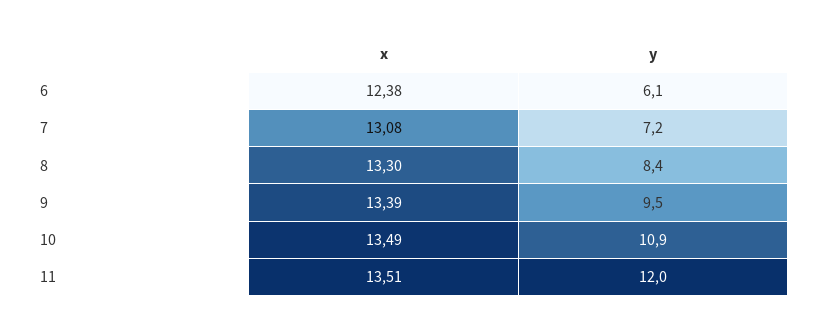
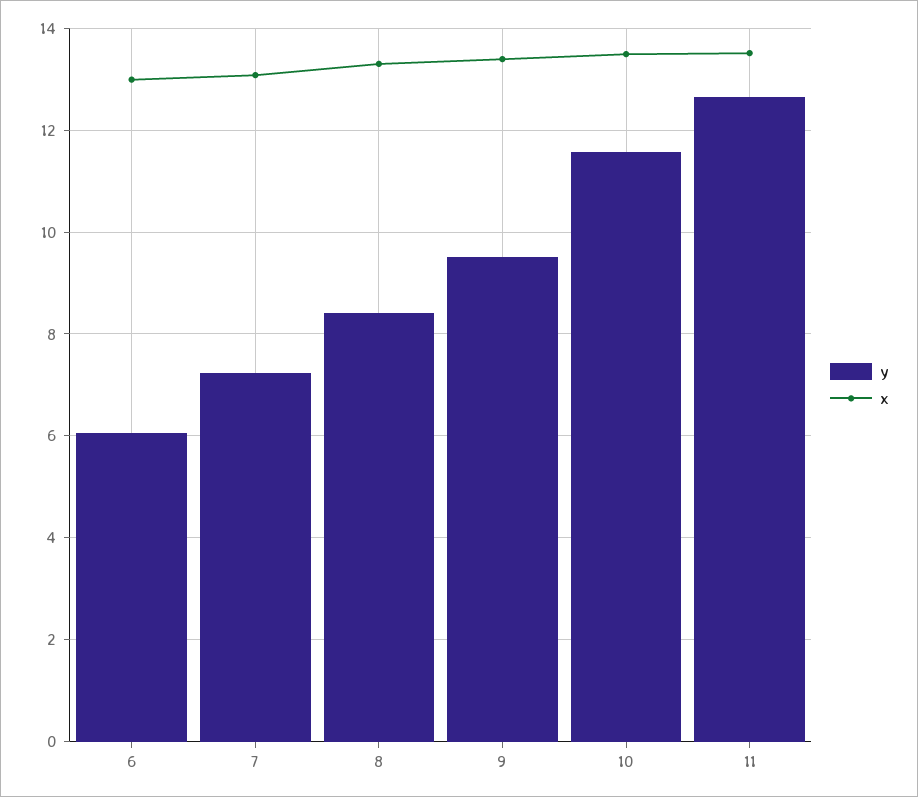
x, 6: 12.38 -> 13
y, 10: 10.9 -> 11.6
y, 11: 12 -> 12.6

